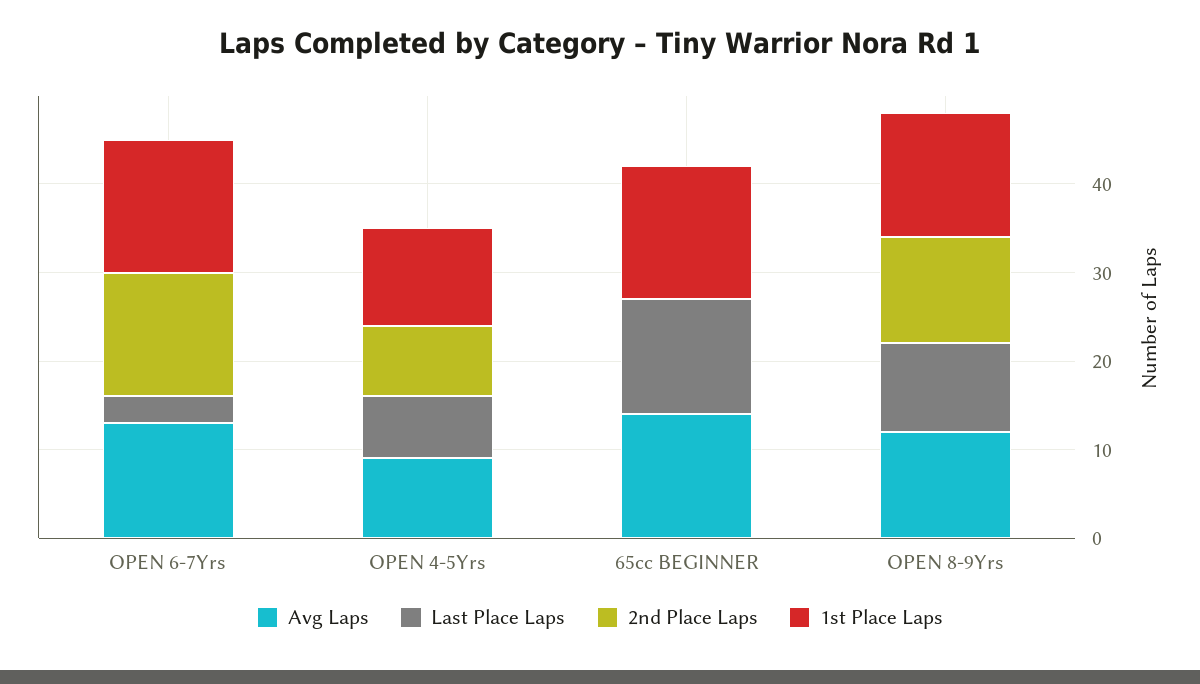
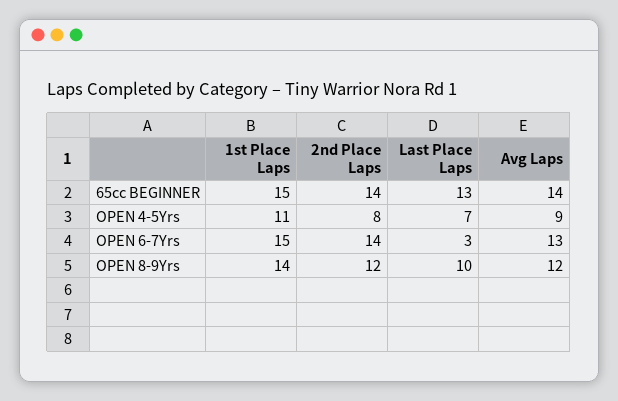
2nd Place Laps, 65cc BEGINNER: 0 -> 14

